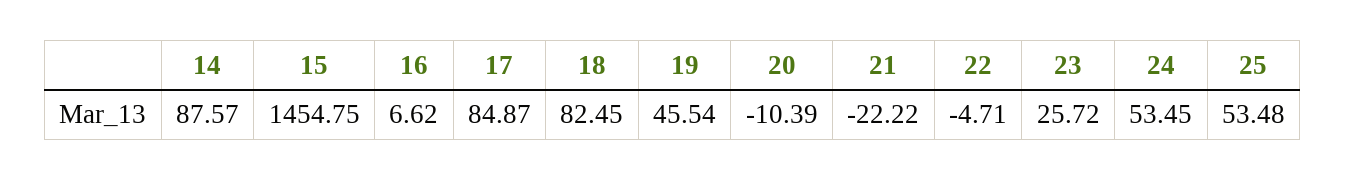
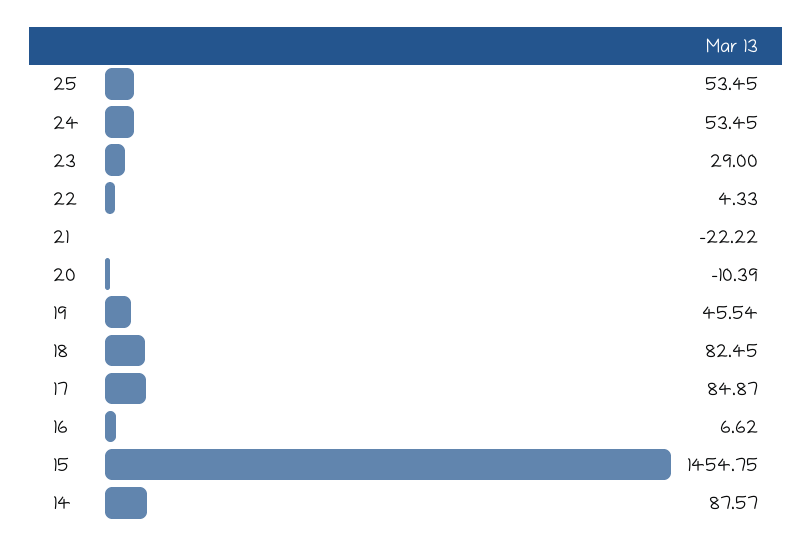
22: -4.71 -> 4.33
23: 25.72 -> 29
25: 53.48 -> 53.45

